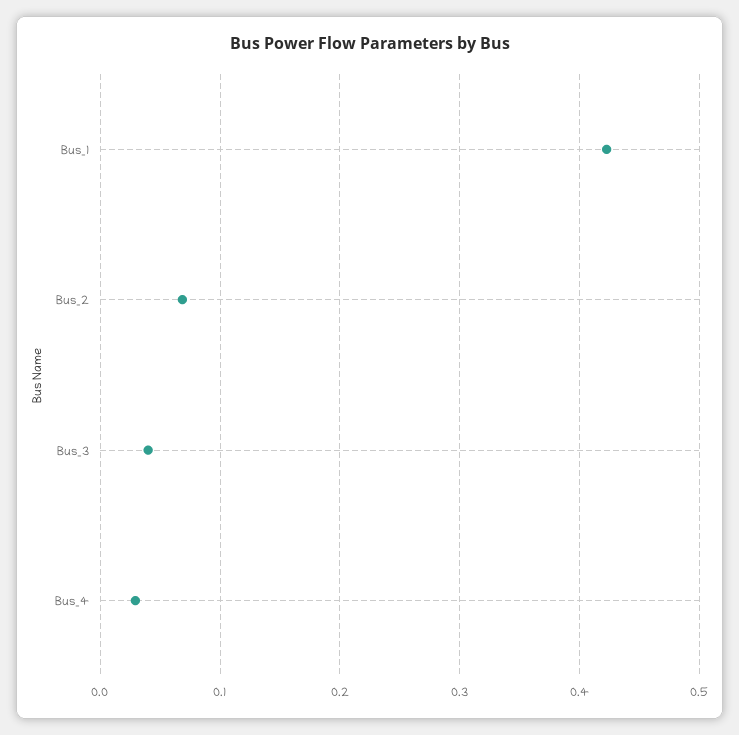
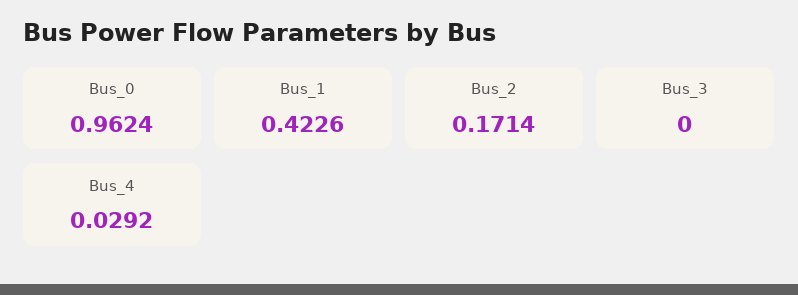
Bus_2: 0.07 -> 0.1714
Bus_3: 0.04 -> 0
Bus_0: none -> 0.9624

